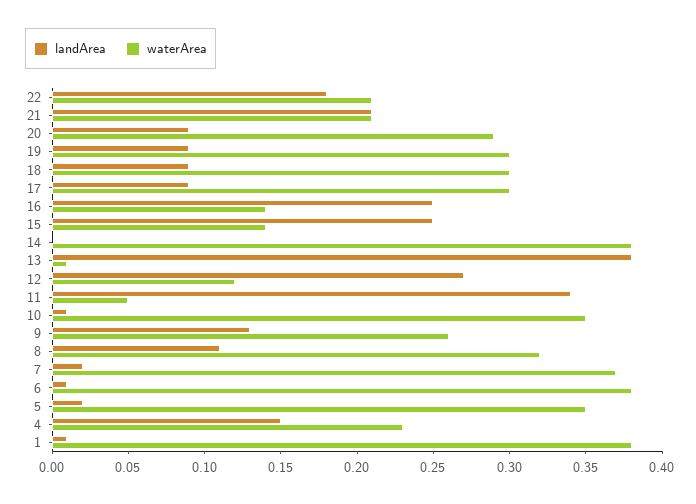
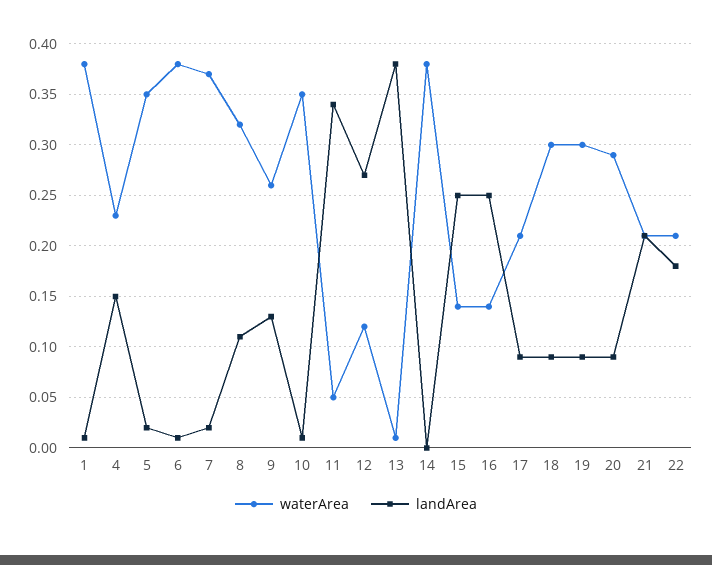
waterArea, 17: 0.3 -> 0.21

